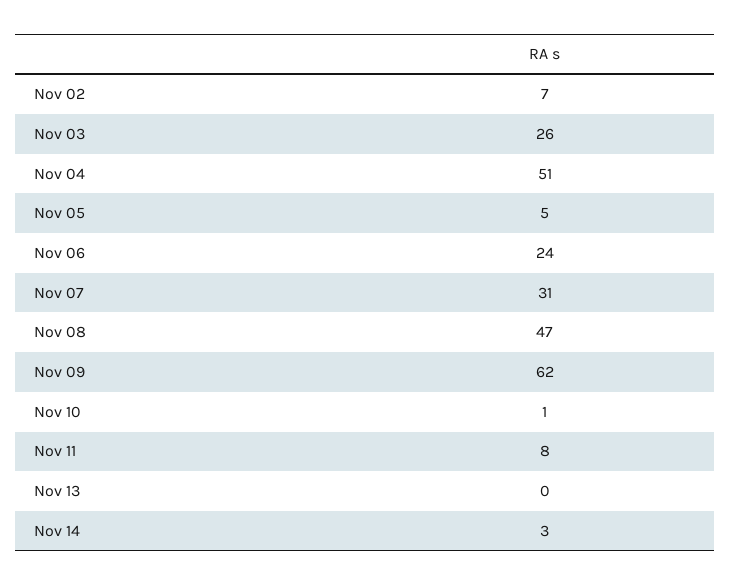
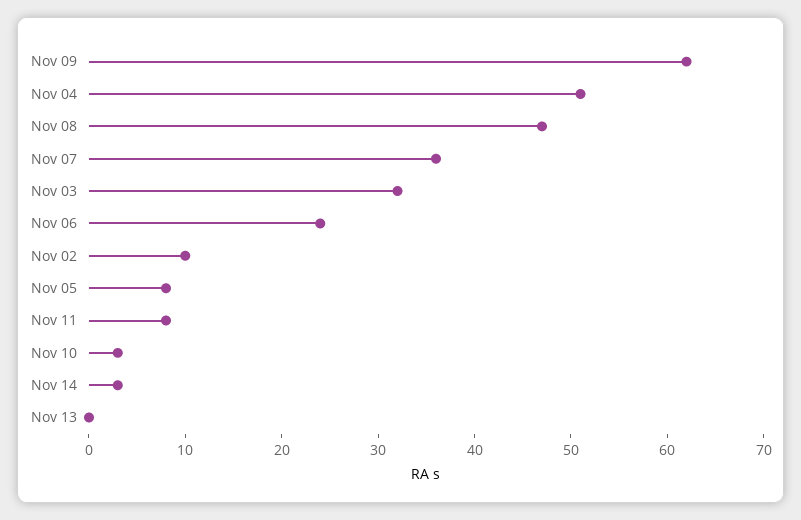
Nov 02: 7 -> 10
Nov 03: 26 -> 32
Nov 05: 5 -> 8
Nov 07: 31 -> 36
Nov 10: 1 -> 3

